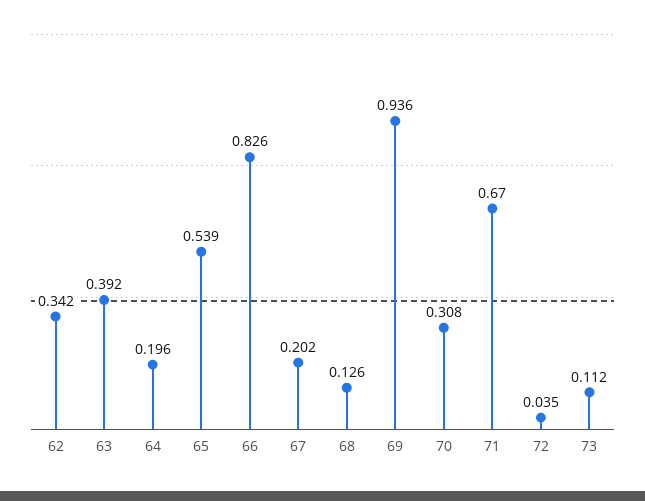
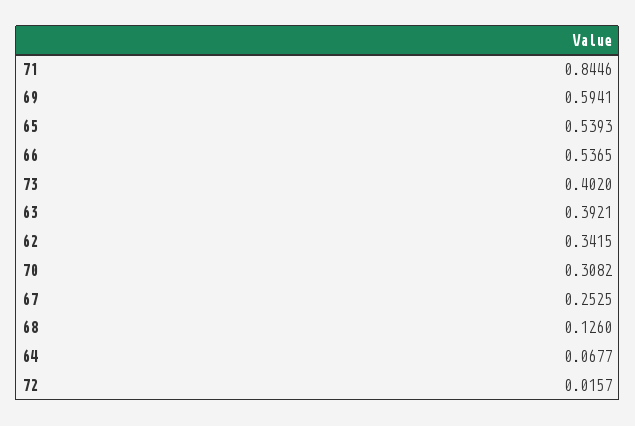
64: 0.196 -> 0.0677
66: 0.826 -> 0.5365
67: 0.202 -> 0.2525
69: 0.936 -> 0.5941
71: 0.67 -> 0.8446
72: 0.035 -> 0.0157
73: 0.112 -> 0.402

